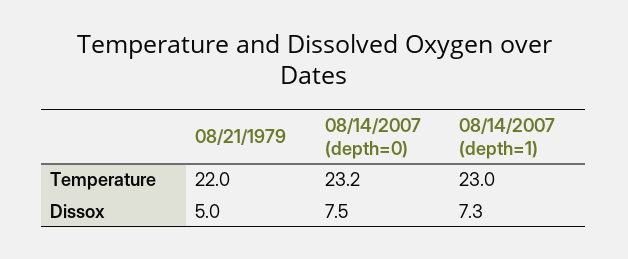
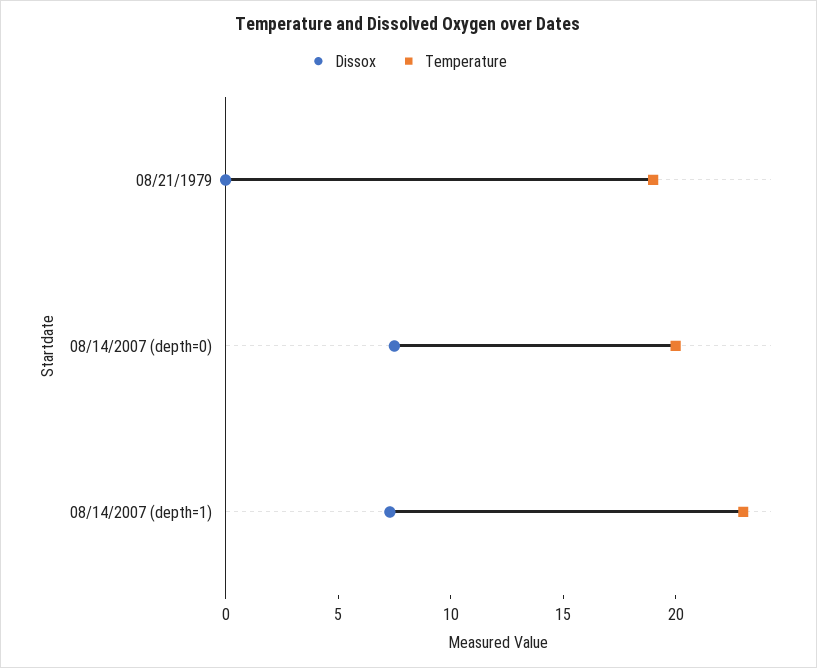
Temperature, 08/21/1979: 22 -> 19
Temperature, 08/14/2007 (depth=0): 23.2 -> 20
Dissox, 08/21/1979: 5 -> 0

